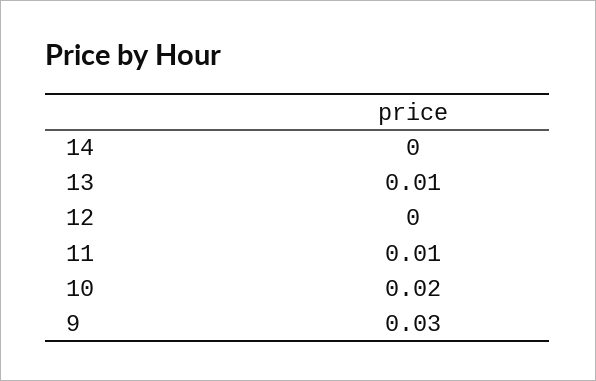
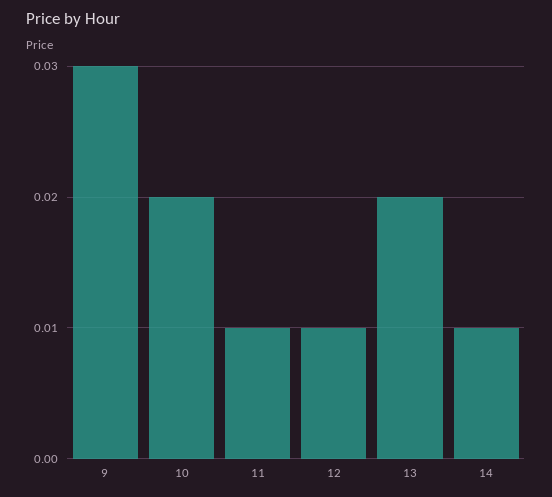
14: 0 -> 0.01
13: 0.01 -> 0.02
12: 0 -> 0.01

